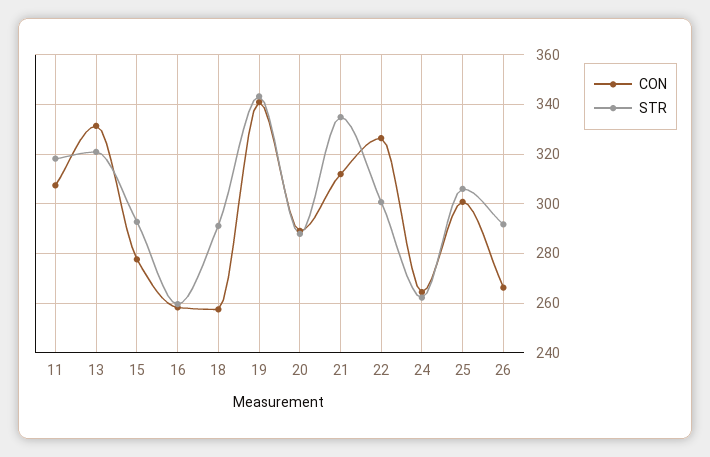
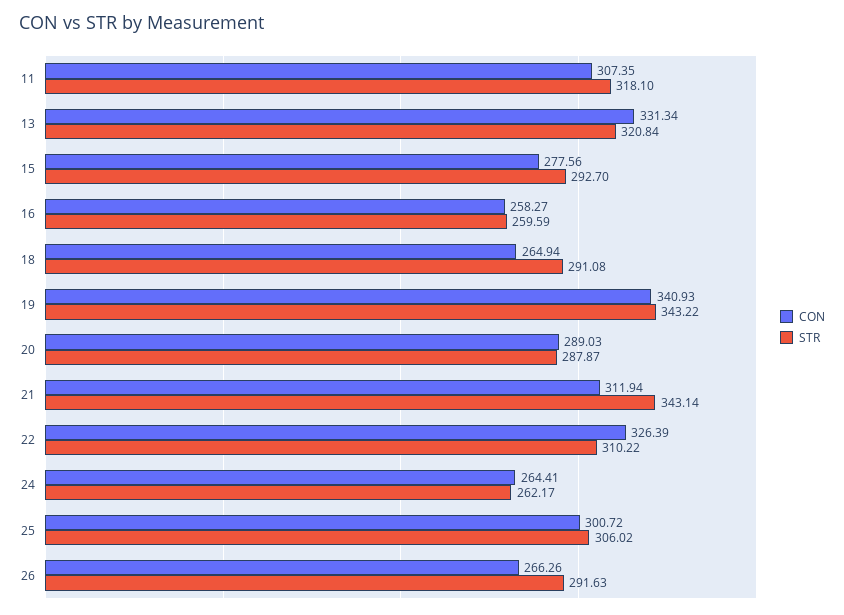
CON, 18: 257.5 -> 264.94
STR, 21: 335 -> 343.14
STR, 22: 300 -> 310.22

